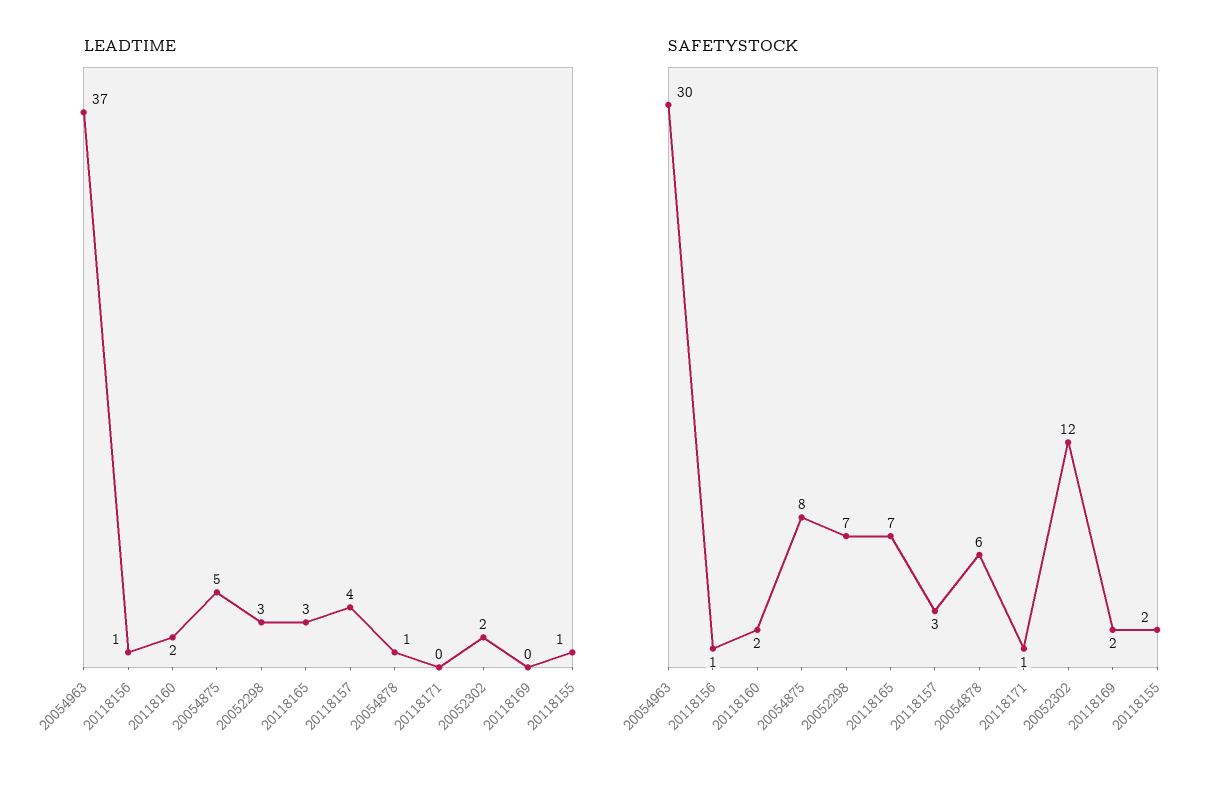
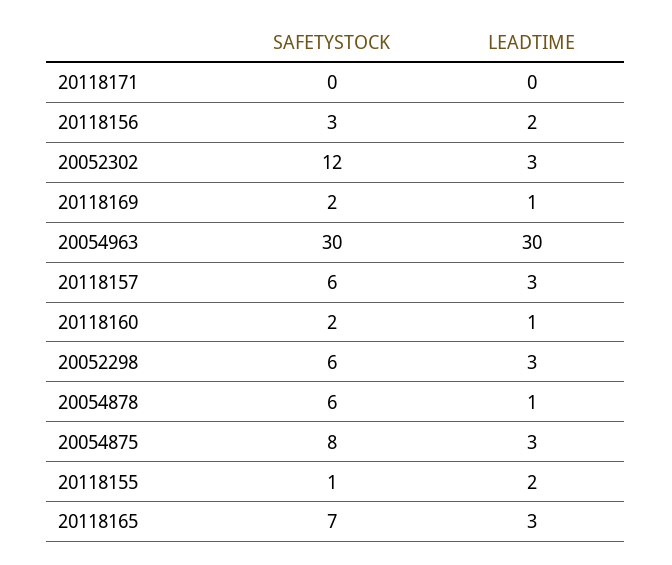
LEADTIME, 20054963: 37 -> 30
LEADTIME, 20118156: 1 -> 2
LEADTIME, 20118160: 2 -> 1
LEADTIME, 20054875: 5 -> 3
LEADTIME, 20118157: 4 -> 3
LEADTIME, 20052302: 2 -> 3
LEADTIME, 20118169: 0 -> 1
LEADTIME, 20118155: 1 -> 2
SAFETYSTOCK, 20118156: 1 -> 3
SAFETYSTOCK, 20052298: 7 -> 6
SAFETYSTOCK, 20118157: 3 -> 6
SAFETYSTOCK, 20118171: 1 -> 0
SAFETYSTOCK, 20118155: 2 -> 1

